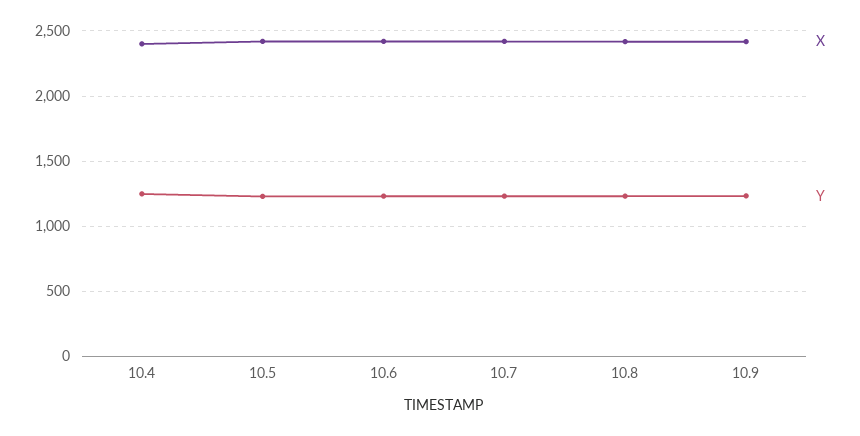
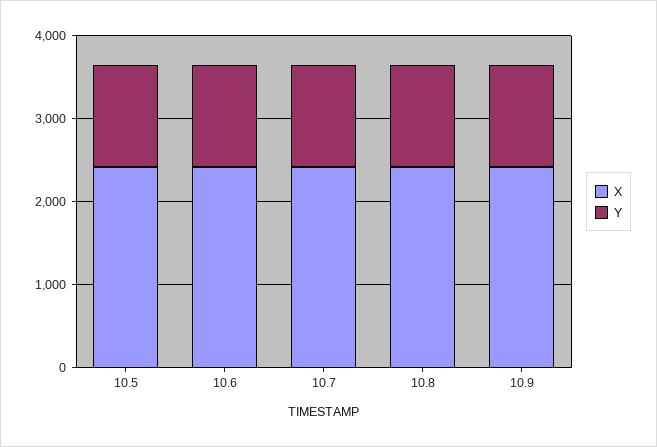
X, 10.4: 2400 -> none
Y, 10.4: 1250 -> none

